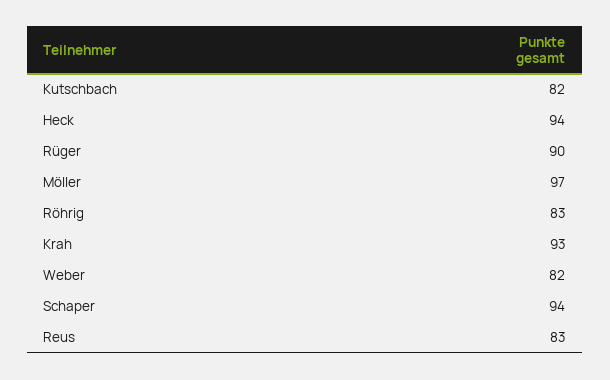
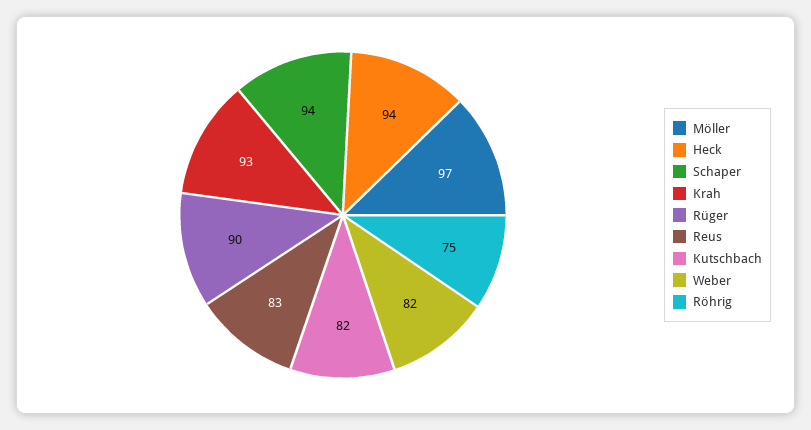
Röhrig: 83 -> 75

